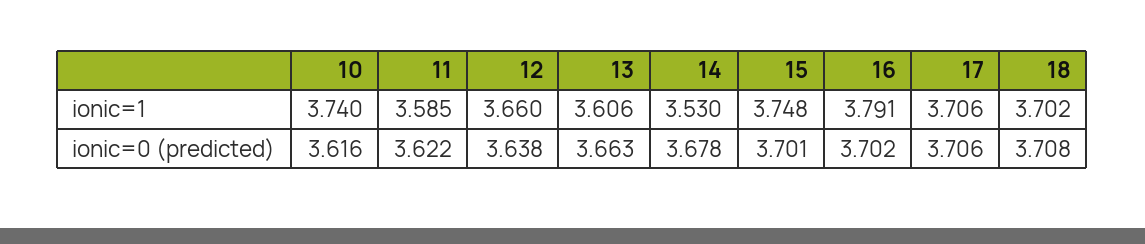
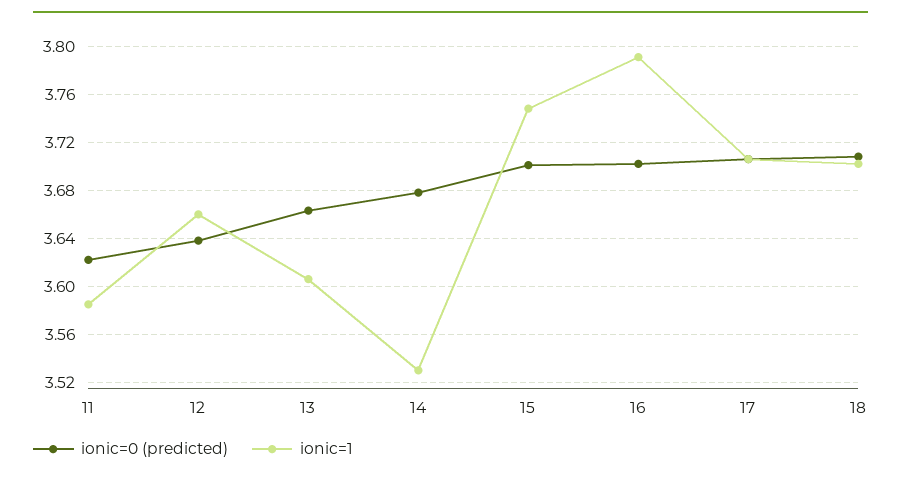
ionic=1, 10: 3.74 -> none
ionic=0 (predicted), 10: 3.616 -> none

